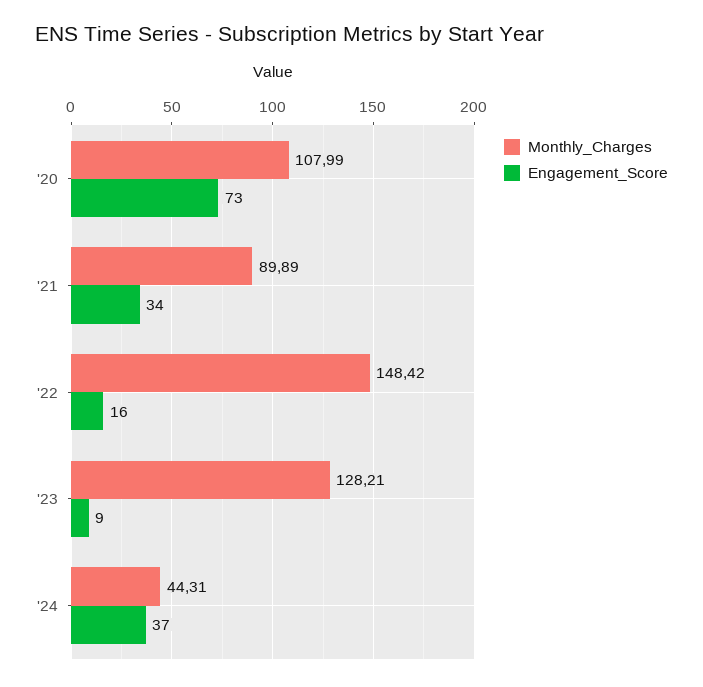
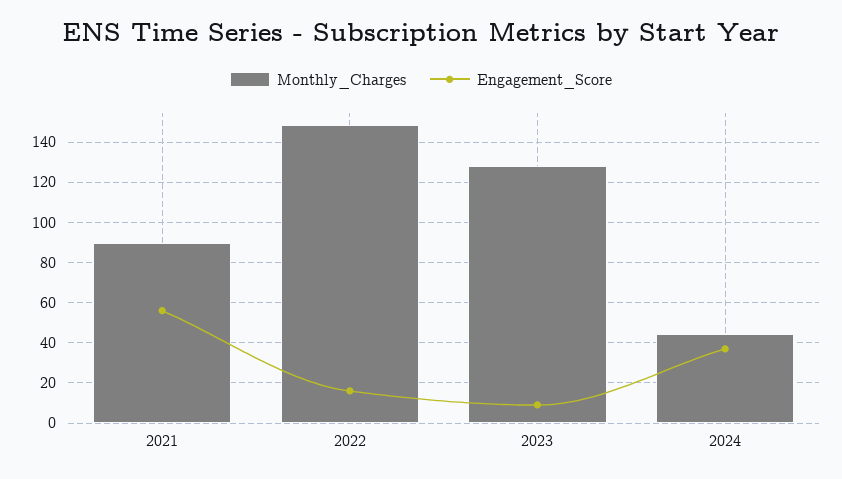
Monthly_Charges, '20: 107.99 -> none
Engagement_Score, '20: 73 -> none
Engagement_Score, '21: 34 -> 55

